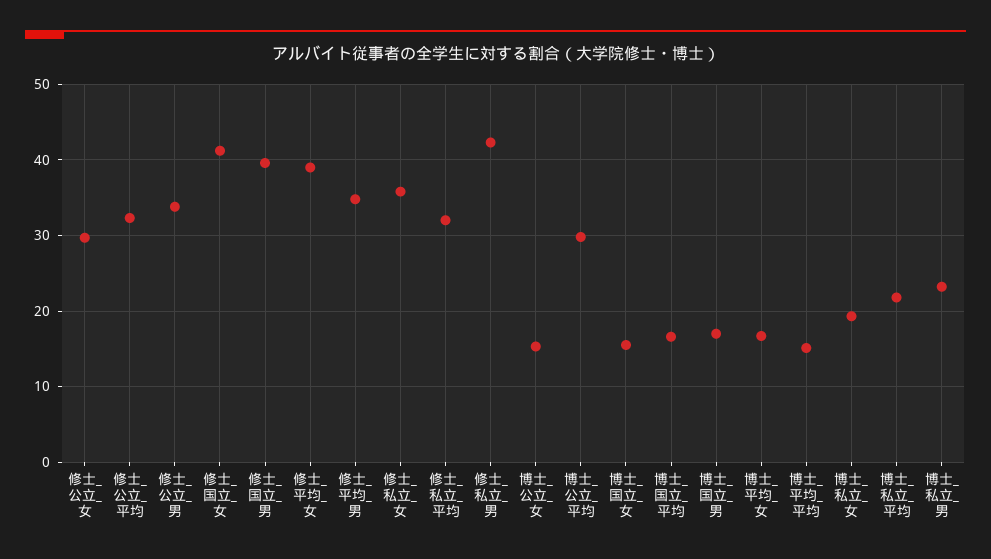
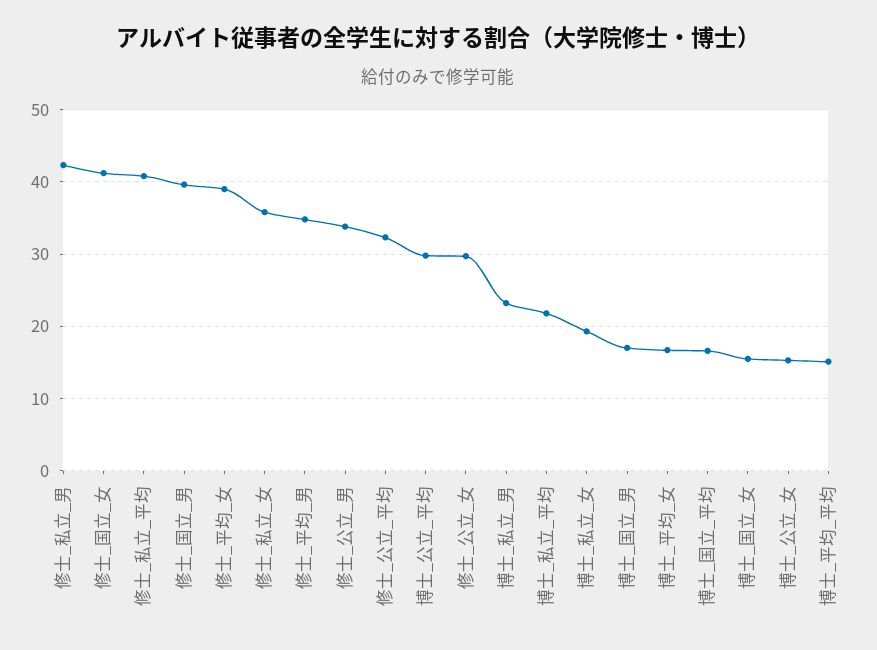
修士_私立_平均: 32 -> 41

